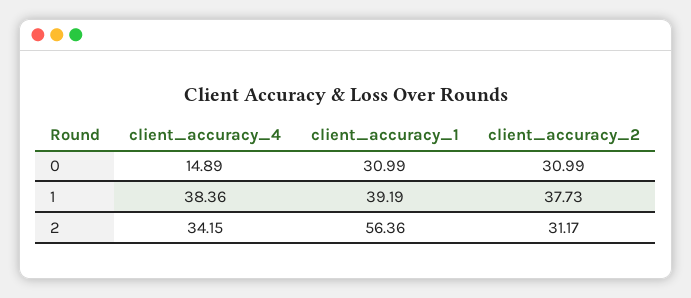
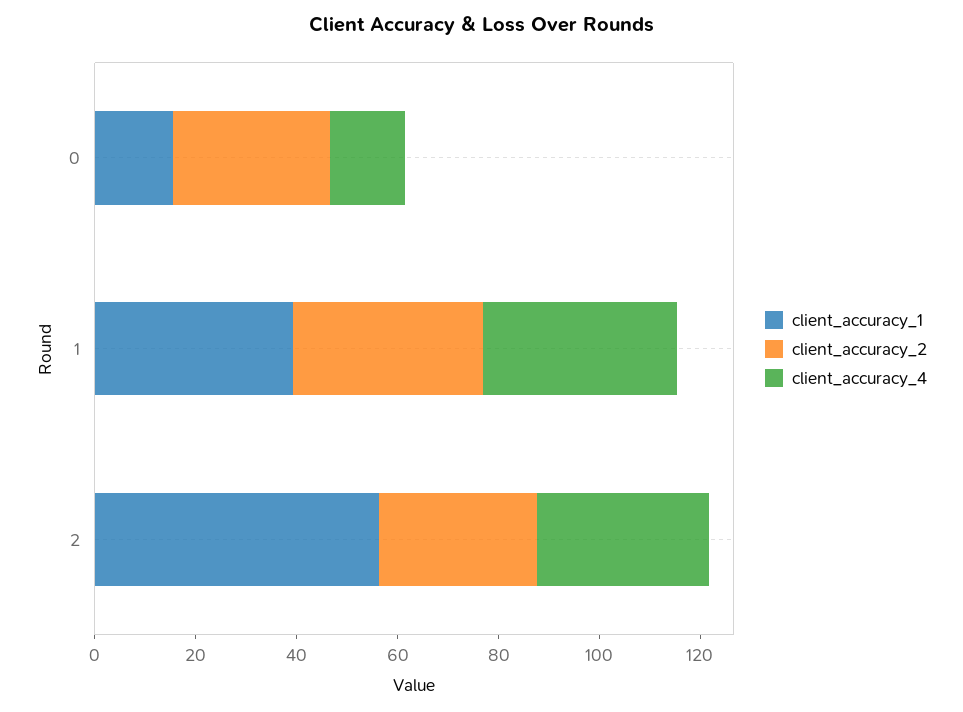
client_accuracy_1, 0: 30.99 -> 15

